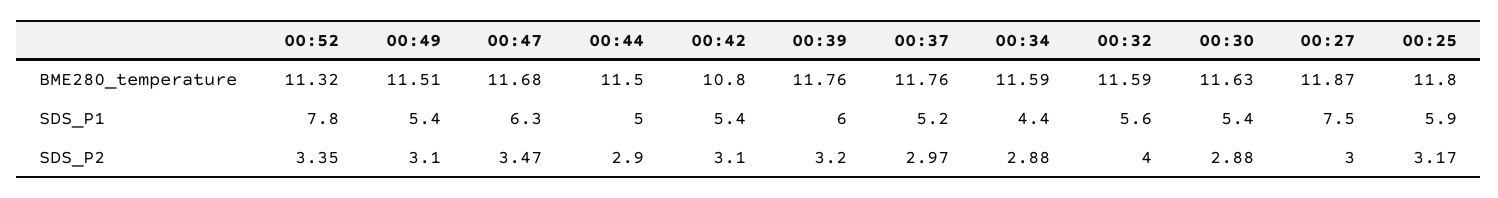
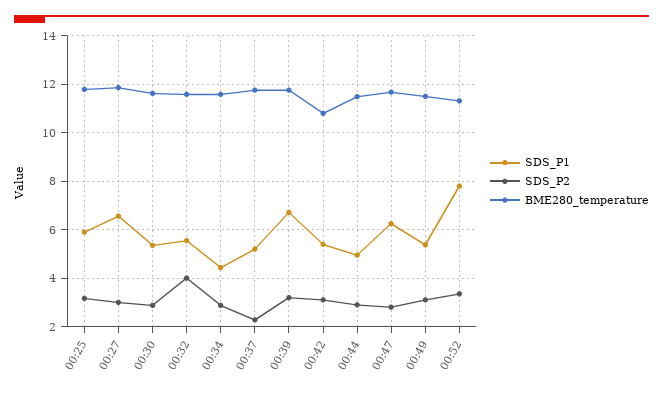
SDS_P1, 00:39: 6 -> 6.75
SDS_P1, 00:27: 7.5 -> 6.5
SDS_P2, 00:47: 3.47 -> 2.75
SDS_P2, 00:37: 2.97 -> 2.25

